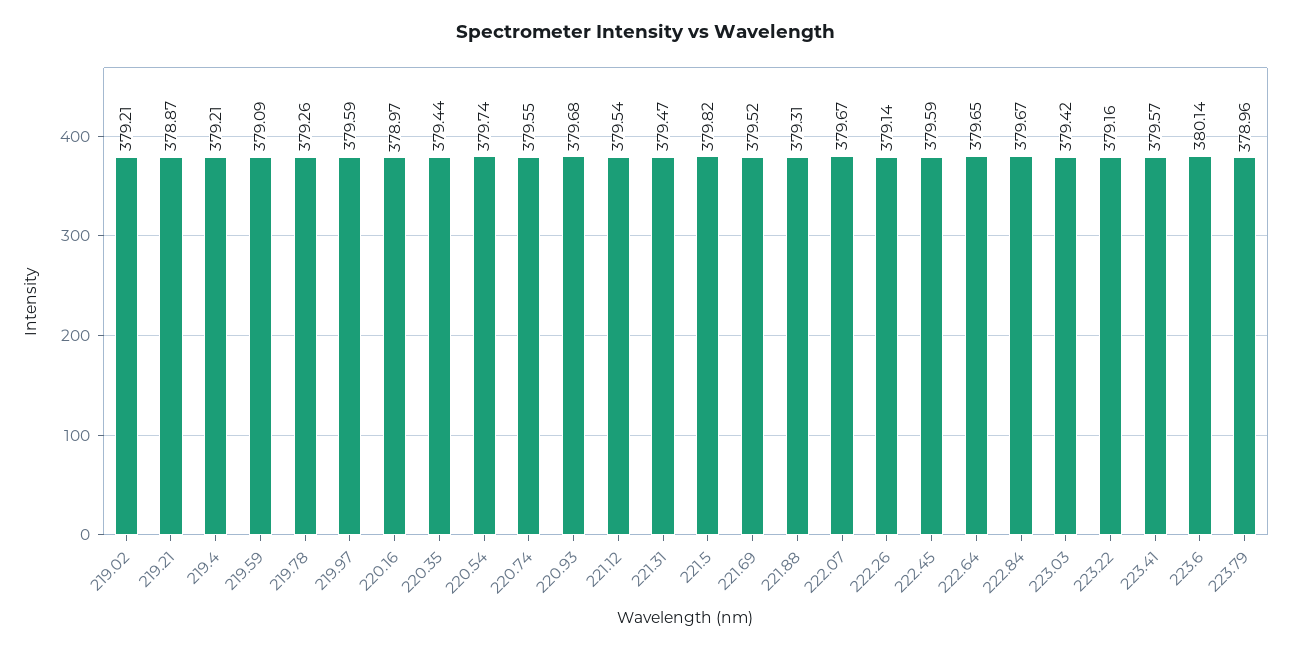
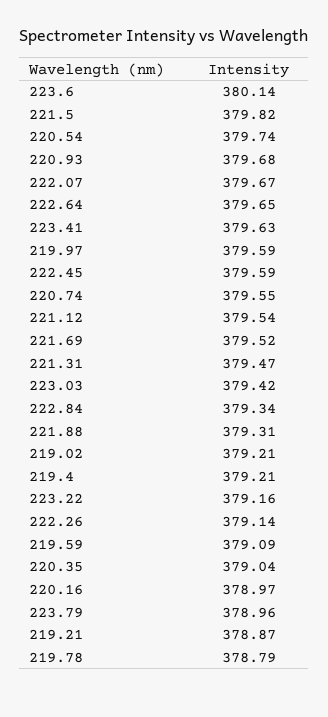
219.78: 379.26 -> 378.79
220.35: 379.44 -> 379.04
222.84: 379.67 -> 379.34
223.41: 379.57 -> 379.63

